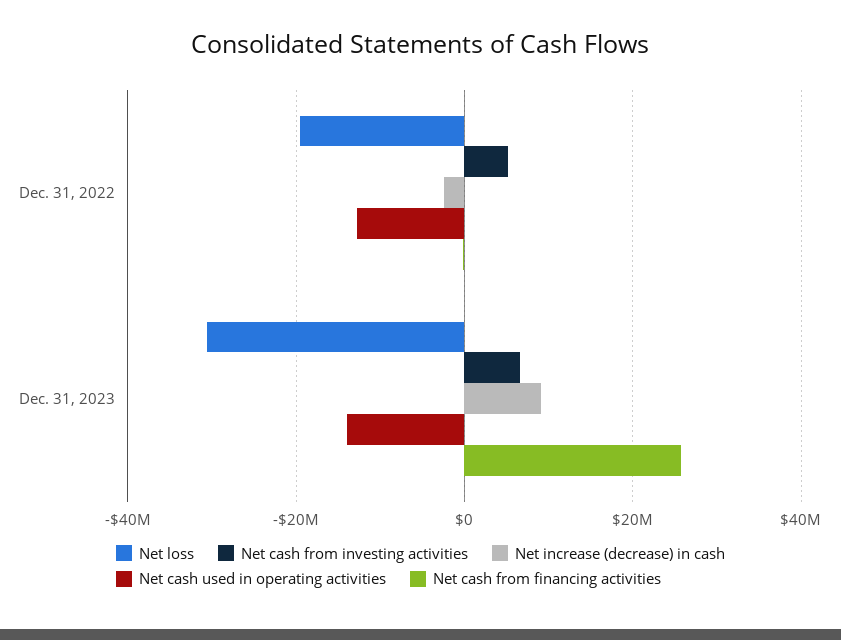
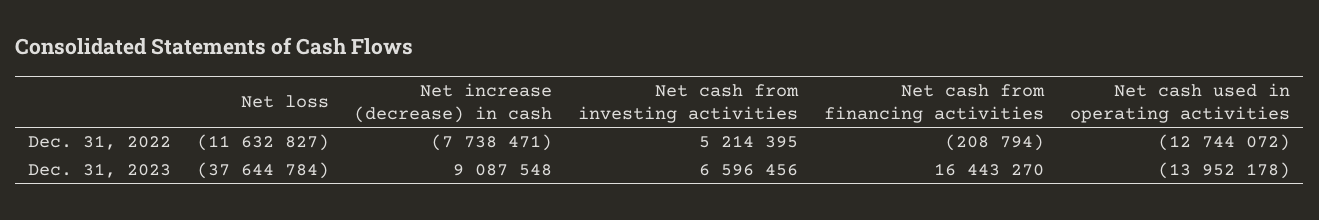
Net loss, Dec. 31, 2022: -20000000 -> -11632827
Net increase (decrease) in cash, Dec. 31, 2022: -2000000 -> -7738471
Net loss, Dec. 31, 2023: -30000000 -> -37644784
Net cash from financing activities, Dec. 31, 2023: 26000000 -> 16443270

